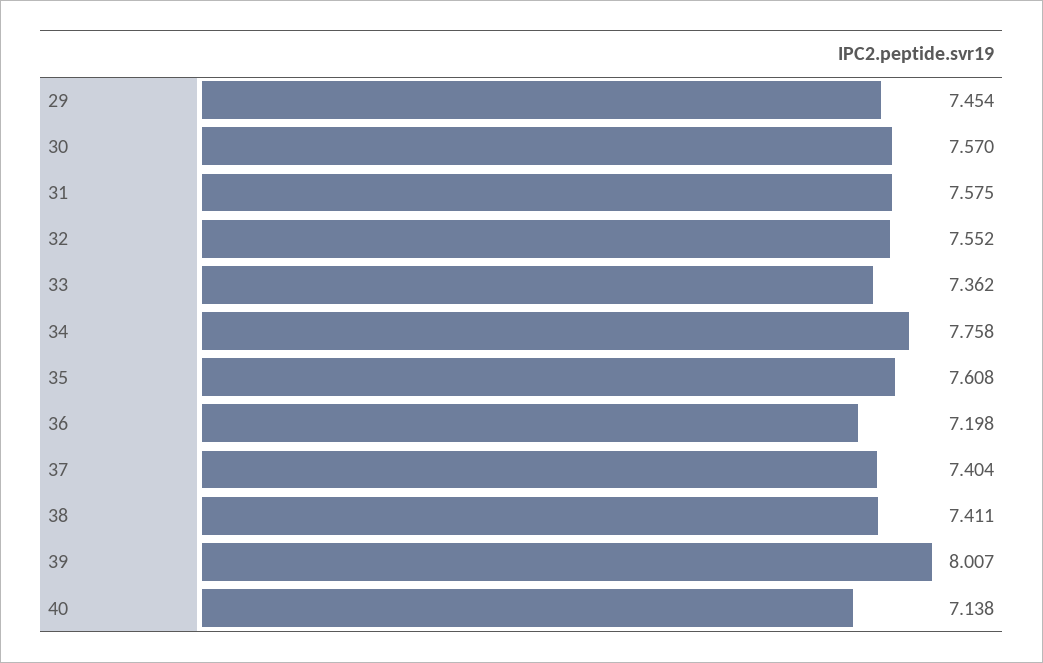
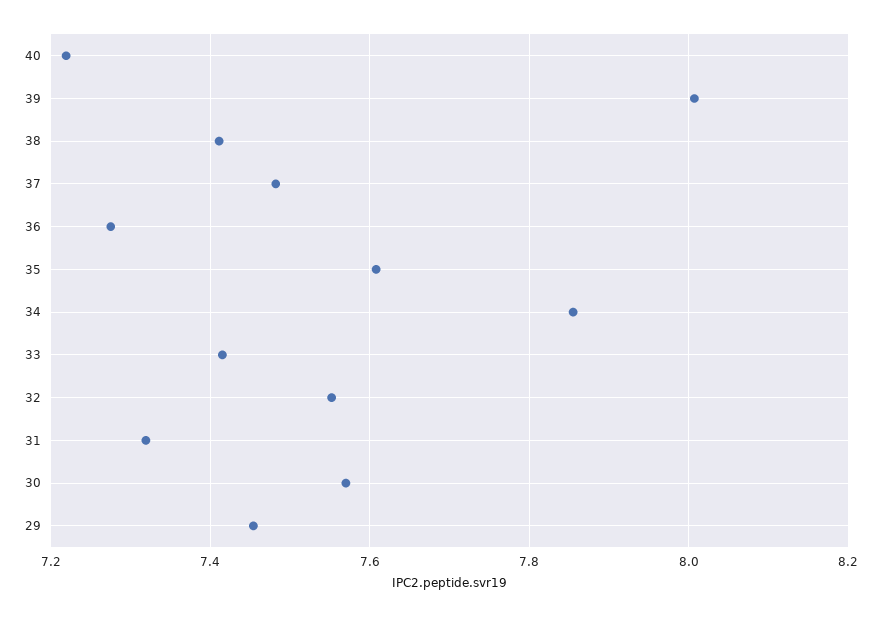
31: 7.575 -> 7.32
33: 7.362 -> 7.42
34: 7.758 -> 7.86
36: 7.198 -> 7.28
37: 7.404 -> 7.48
40: 7.138 -> 7.22

